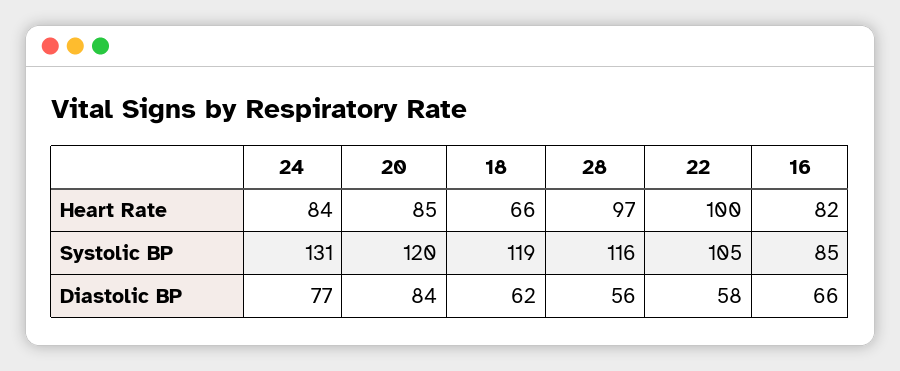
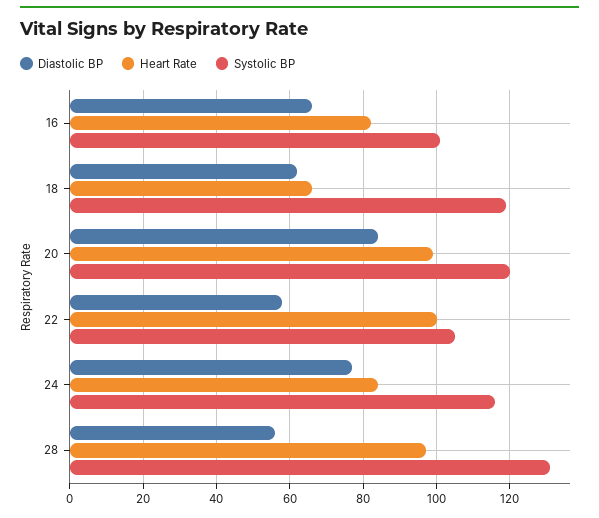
Heart Rate, 20: 85 -> 100
Systolic BP, 24: 131 -> 115
Systolic BP, 28: 116 -> 130
Systolic BP, 16: 85 -> 100

